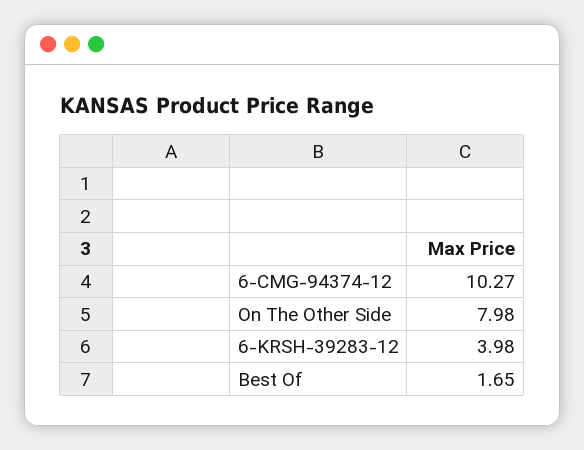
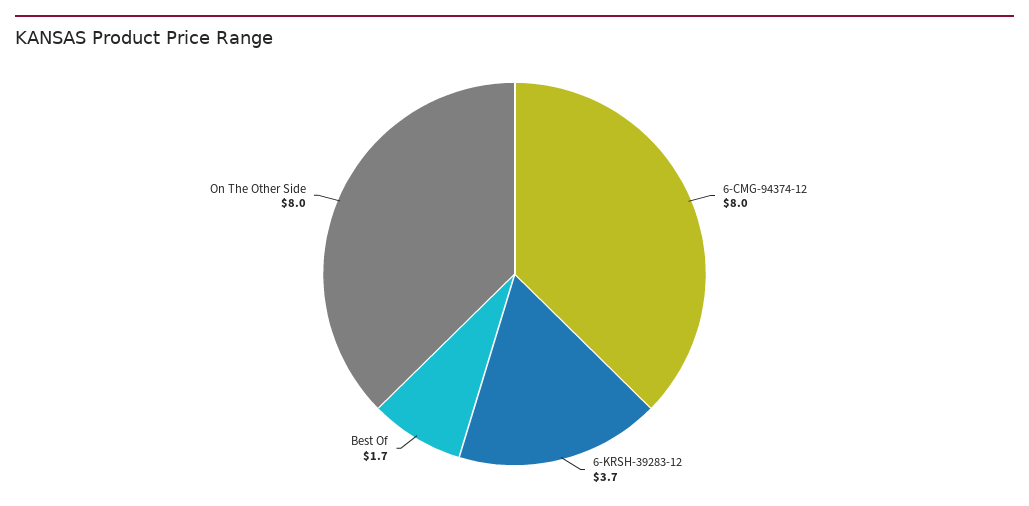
6-CMG-94374-12: 10.27 -> 8
6-KRSH-39283-12: 3.98 -> 3.7

